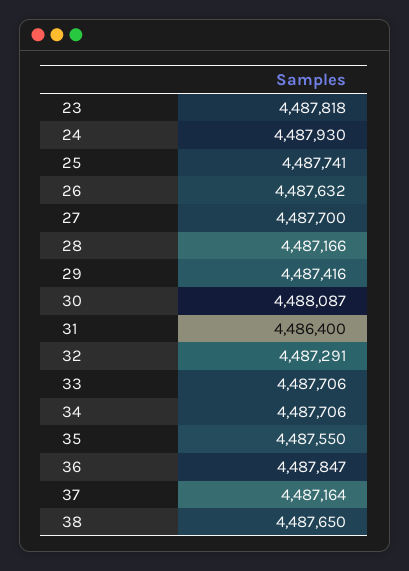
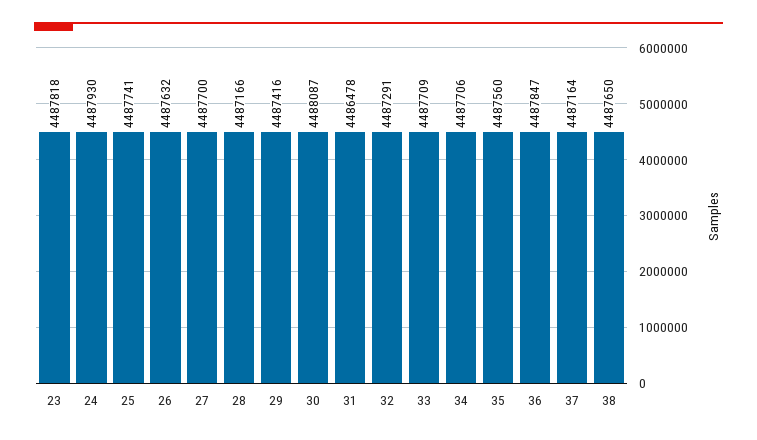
31: 4486400 -> 4486478
33: 4487706 -> 4487709
35: 4487550 -> 4487560

